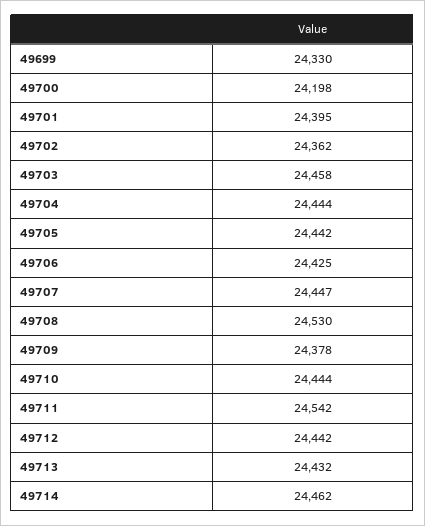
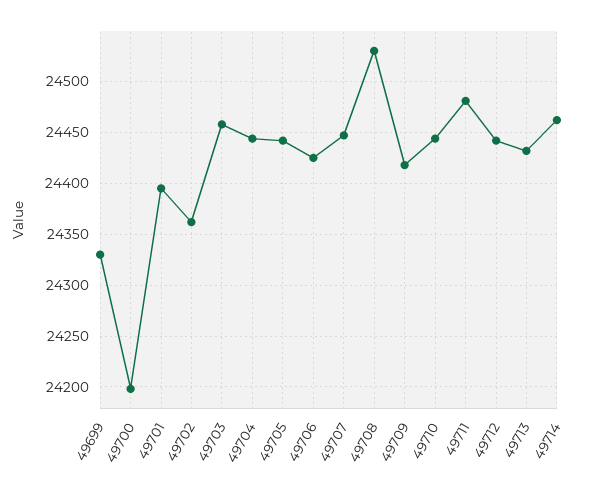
49709: 24378 -> 24420
49711: 24542 -> 24480

